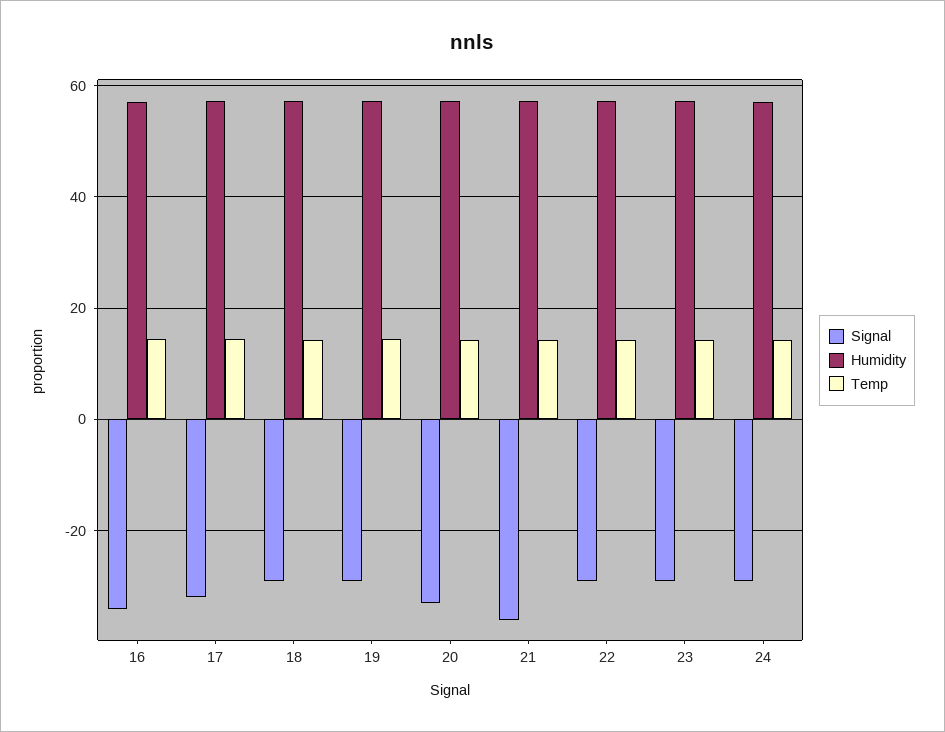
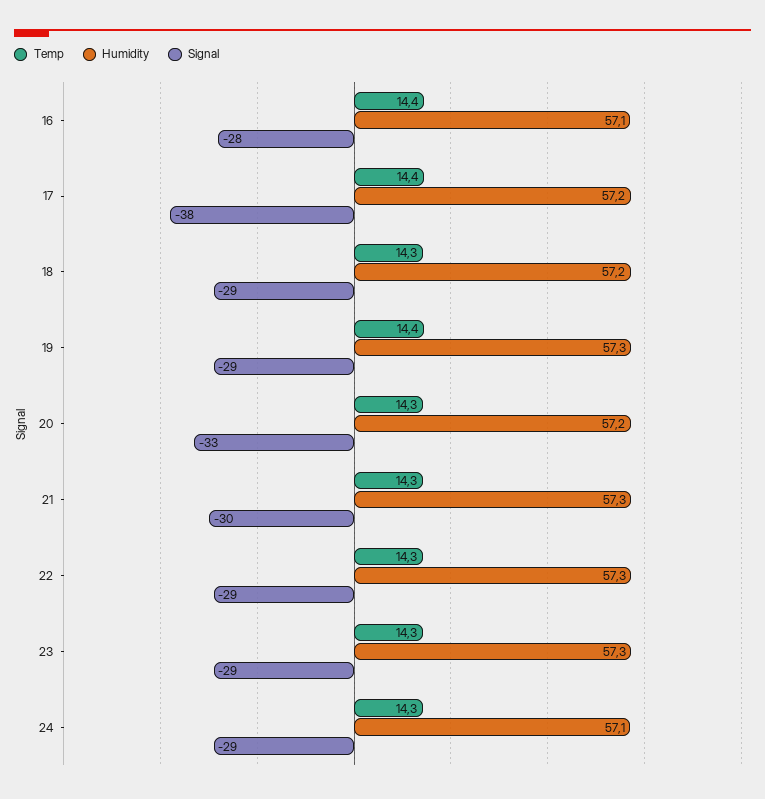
Signal, 16: -34 -> -28
Signal, 17: -32 -> -38
Signal, 21: -36 -> -30

